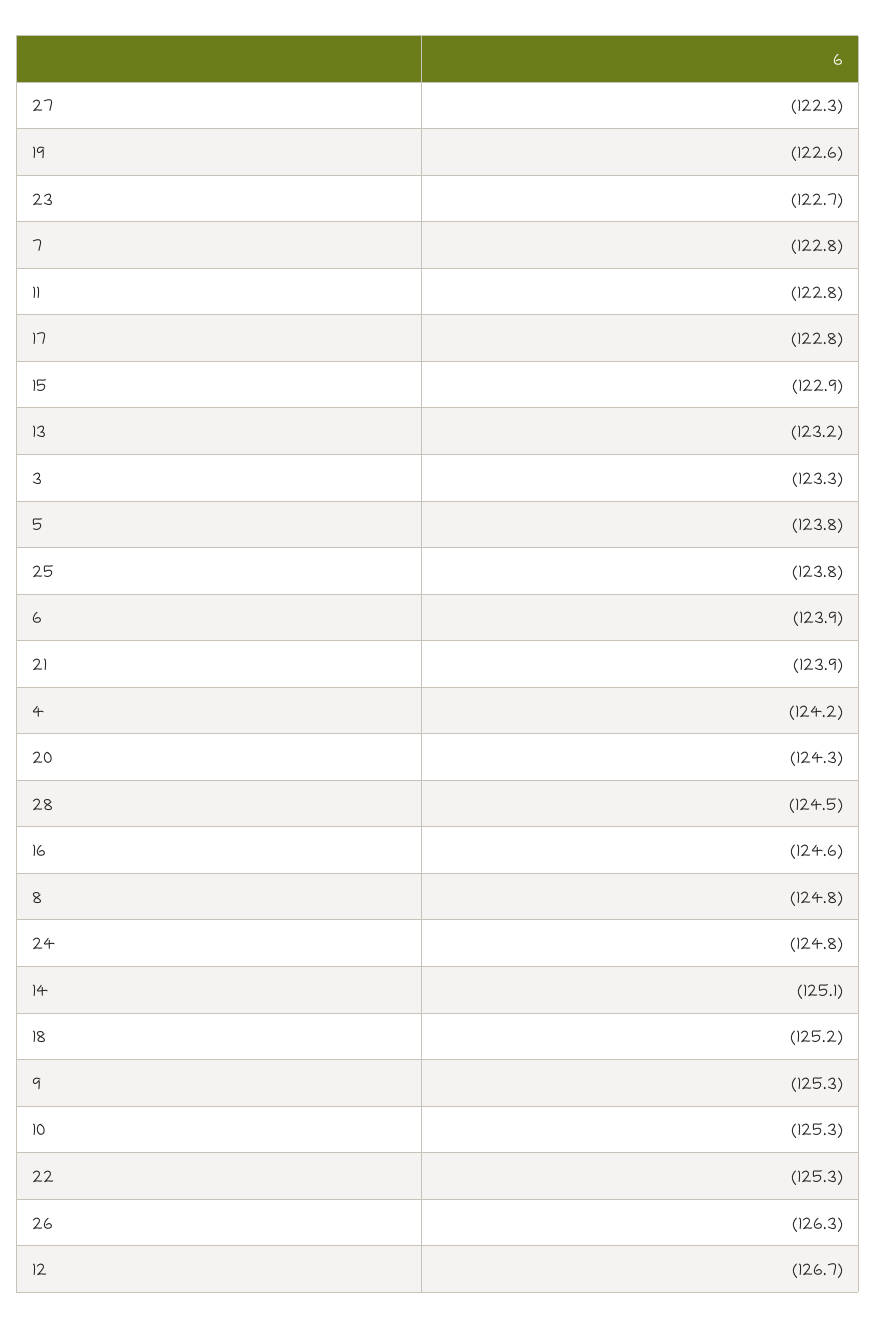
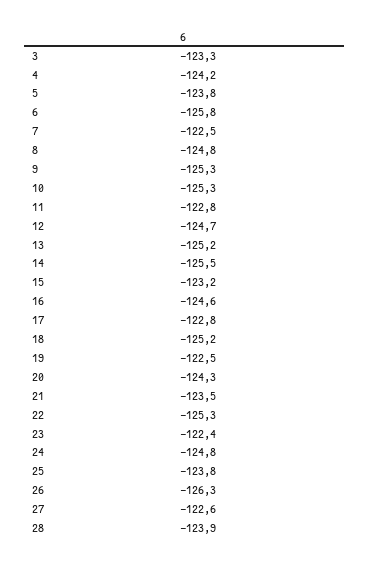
27: -122.3 -> -122.6
19: -122.6 -> -122.5
23: -122.7 -> -122.4
7: -122.8 -> -122.5
15: -122.9 -> -123.2
13: -123.2 -> -125.2
6: -123.9 -> -125.8
21: -123.9 -> -123.5
28: -124.5 -> -123.9
14: -125.1 -> -125.5
12: -126.7 -> -124.7

